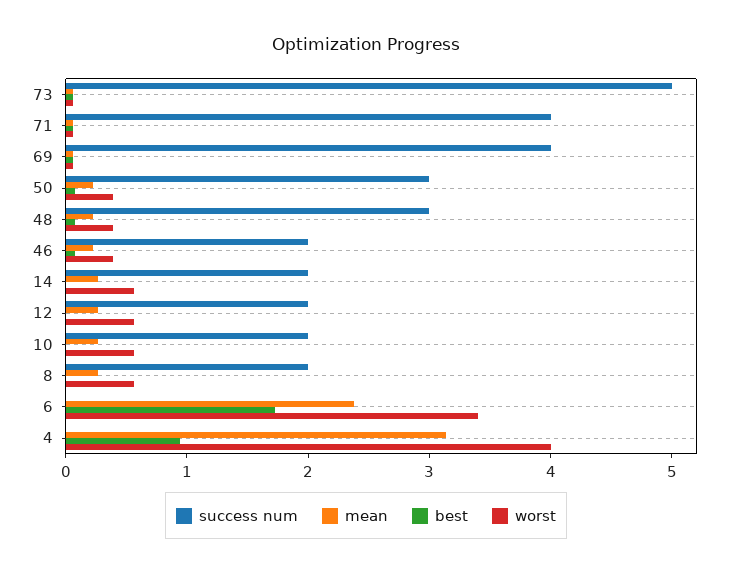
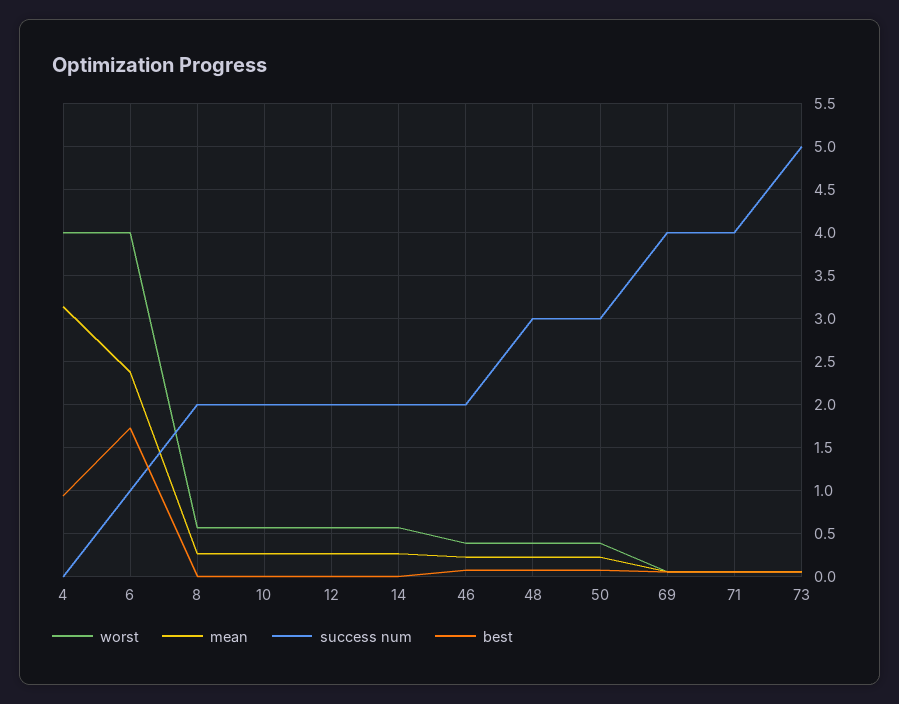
success num, 6: 0 -> 1
worst, 6: 3.4 -> 4

